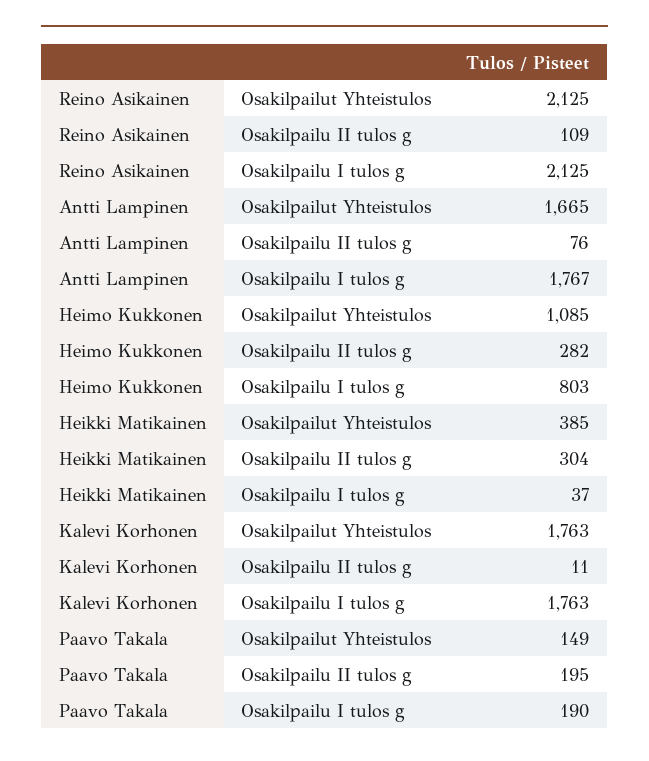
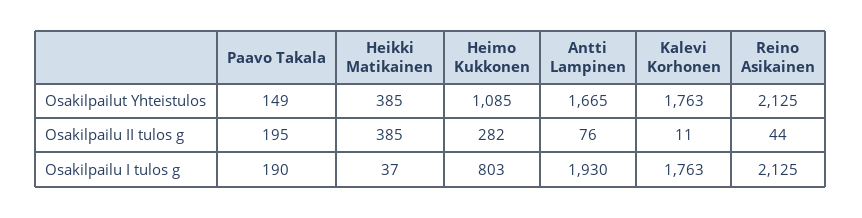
Reino Asikainen, Osakilpailu II tulos g: 109 -> 44
Antti Lampinen, Osakilpailu I tulos g: 1767 -> 1930
Heikki Matikainen, Osakilpailu II tulos g: 304 -> 385

